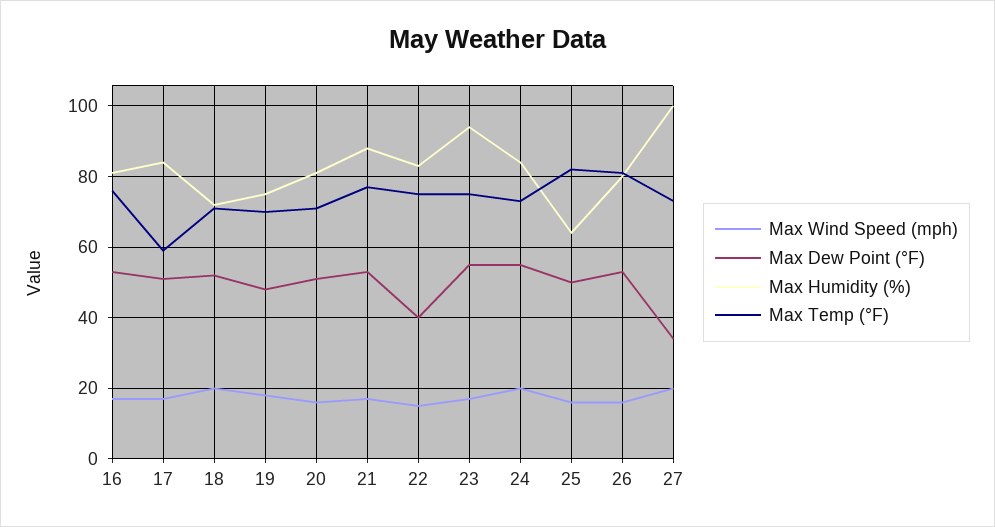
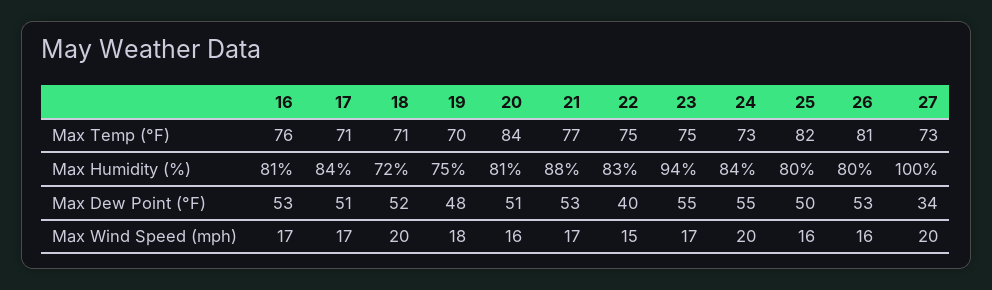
Max Temp (°F), 17: 60 -> 71
Max Temp (°F), 20: 70 -> 84
Max Humidity (%), 25: 65 -> 80

